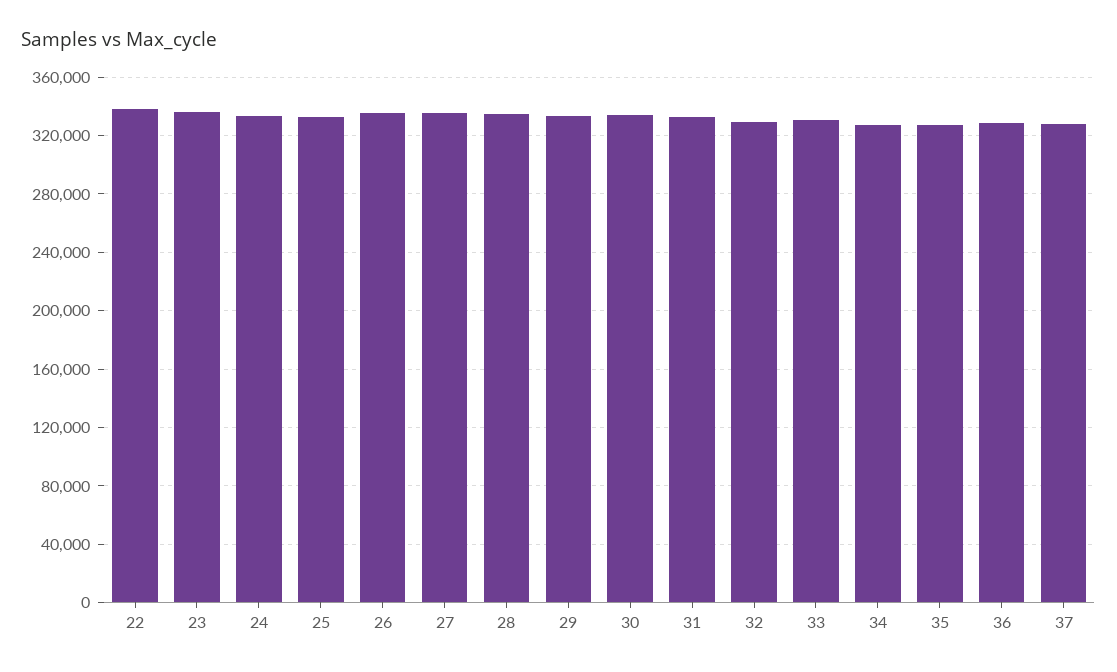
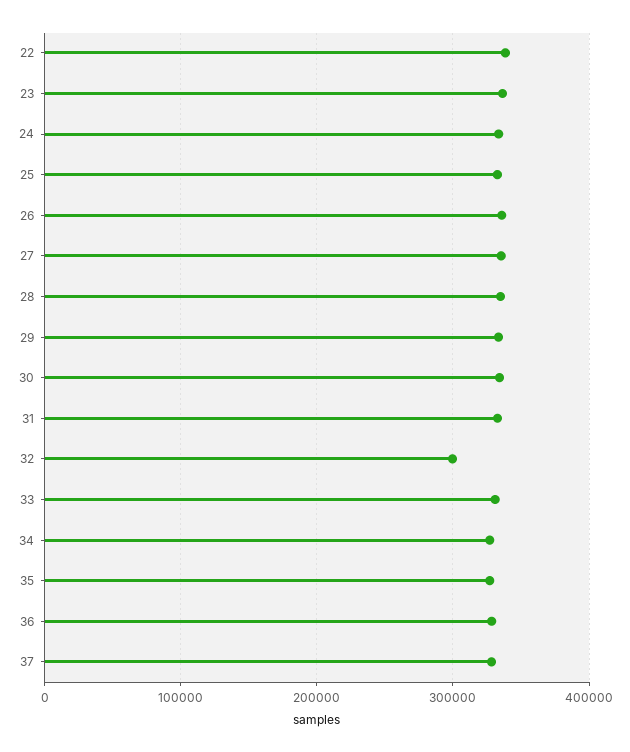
32: 330000 -> 300000

